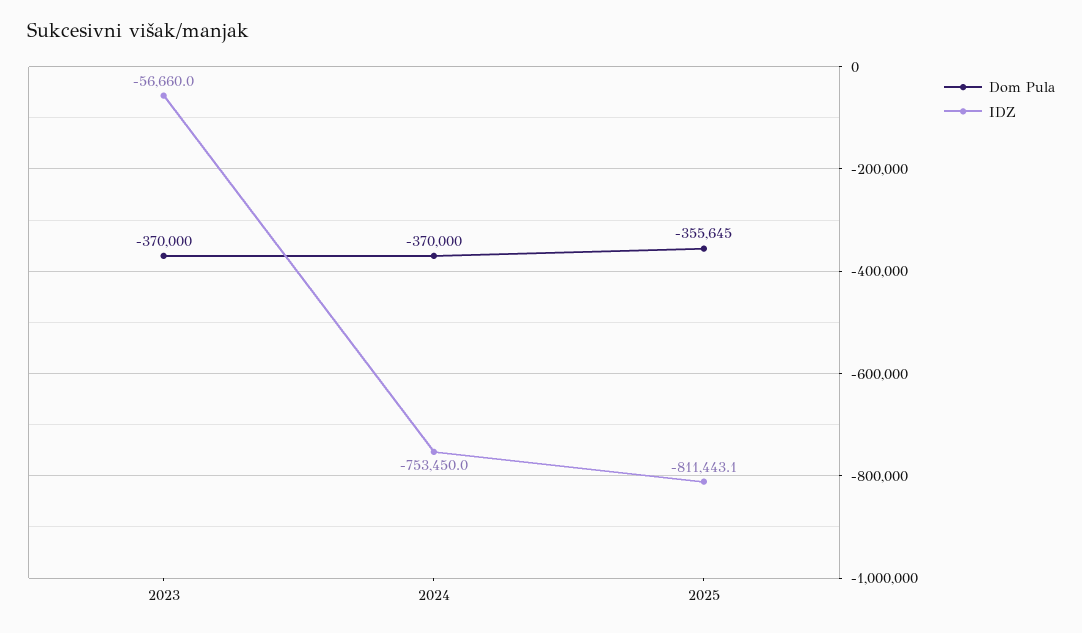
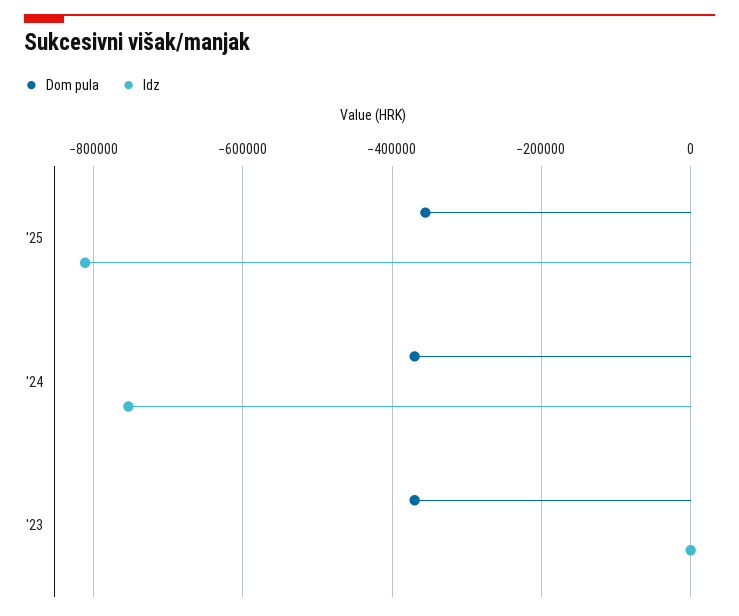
IDZ, 2023: -56660 -> 0

